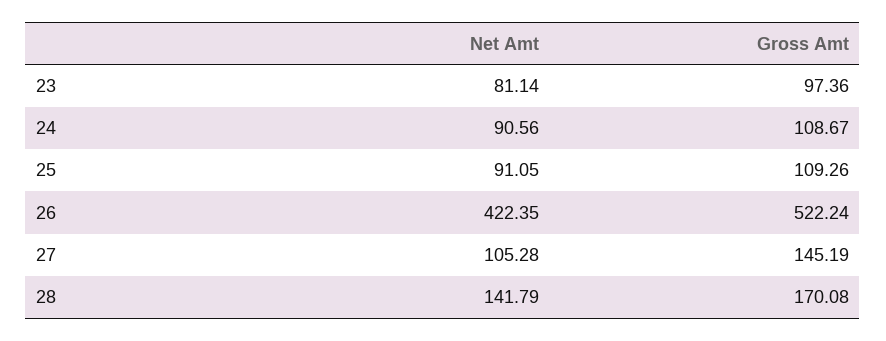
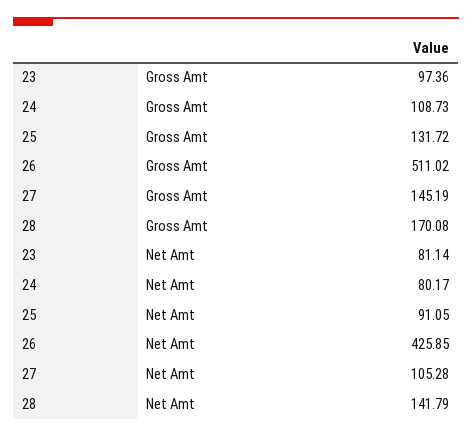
Net Amt, 24: 90.56 -> 80.17
Gross Amt, 24: 108.67 -> 108.73
Gross Amt, 25: 109.26 -> 131.72
Net Amt, 26: 422.35 -> 425.85
Gross Amt, 26: 522.24 -> 511.02

